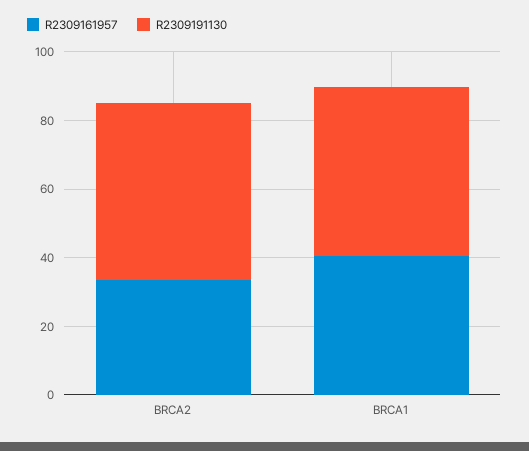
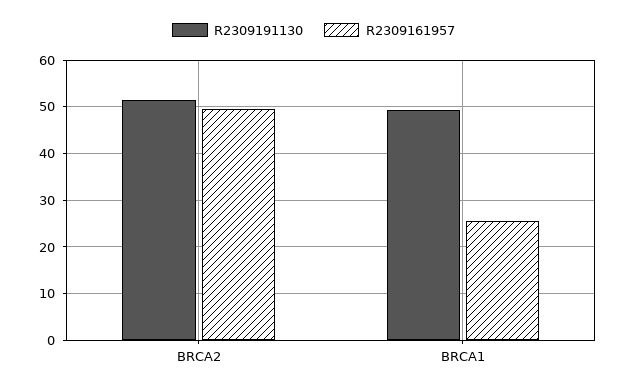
R2309161957, BRCA2: 35 -> 50
R2309161957, BRCA1: 40 -> 26

